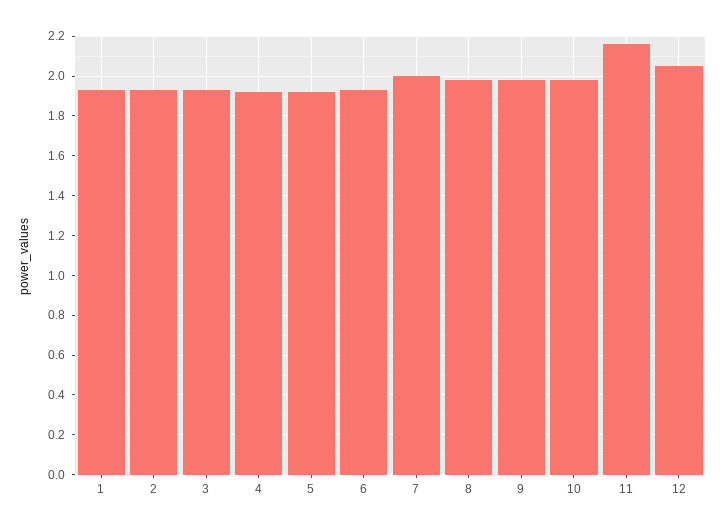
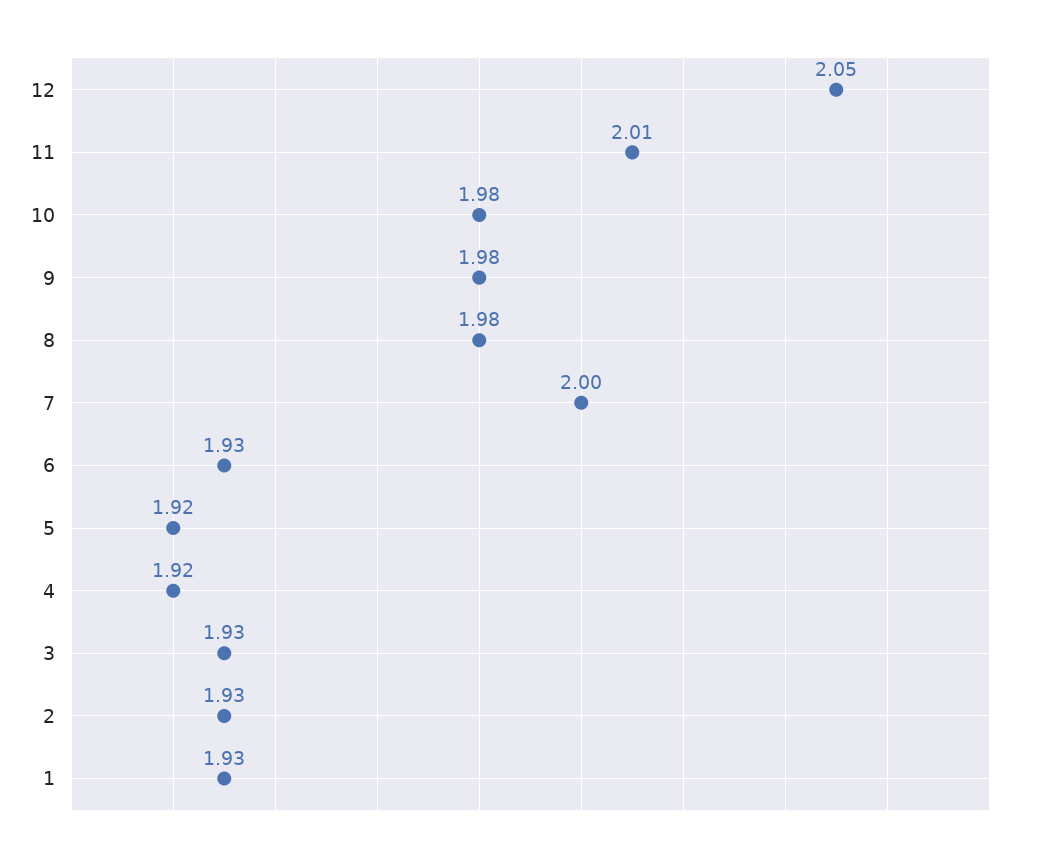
11: 2.15 -> 2.01

